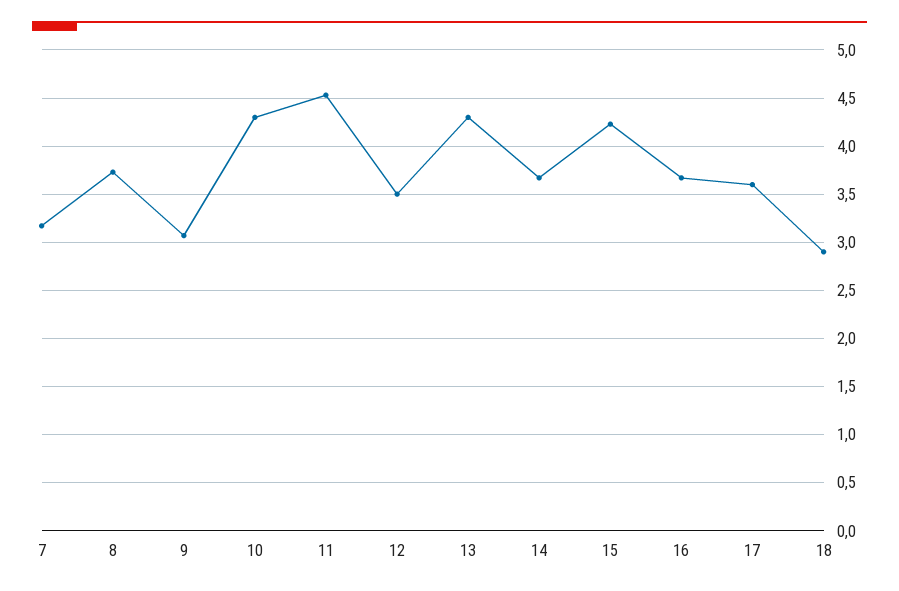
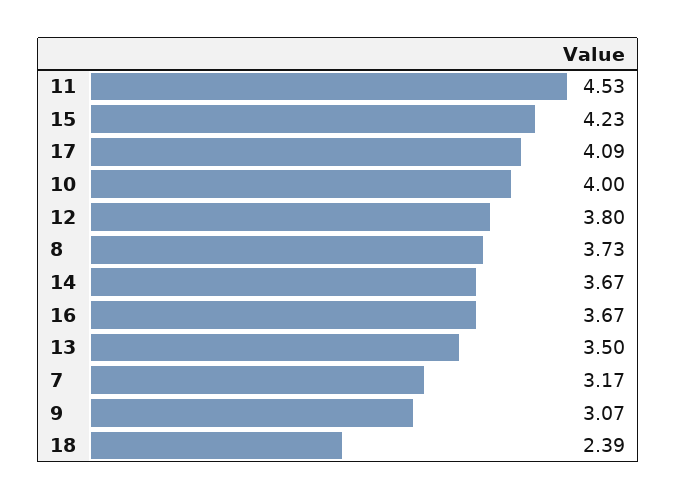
10: 4.3 -> 4
12: 3.5 -> 3.8
13: 4.3 -> 3.5
17: 3.6 -> 4.09
18: 2.9 -> 2.39

